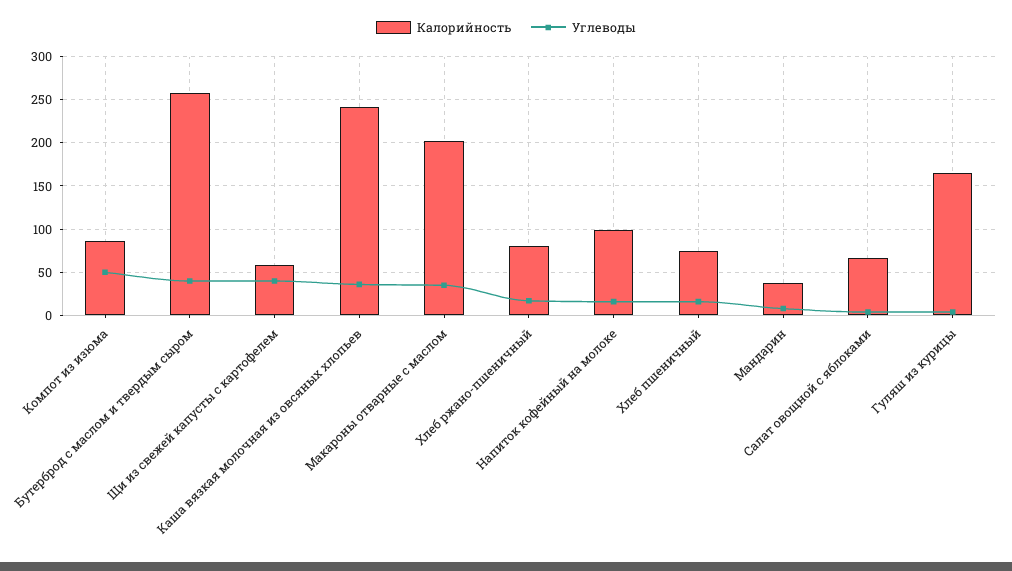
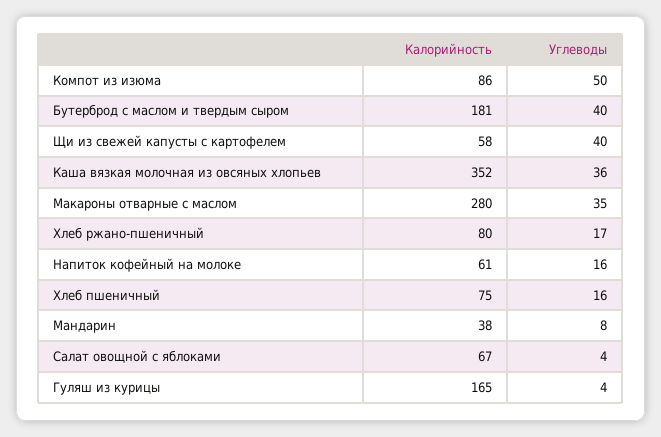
Калорийность, Бутерброд с маслом и твердым сыром: 260 -> 181
Калорийность, Каша вязкая молочная из овсяных хлопьев: 240 -> 352
Калорийность, Макароны отварные с маслом: 200 -> 280
Калорийность, Напиток кофейный на молоке: 100 -> 61

